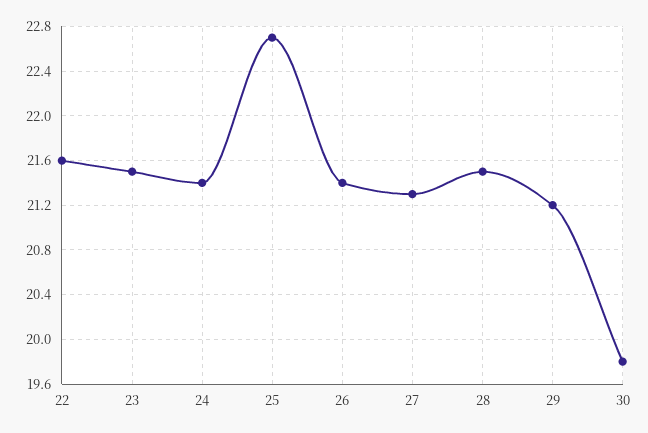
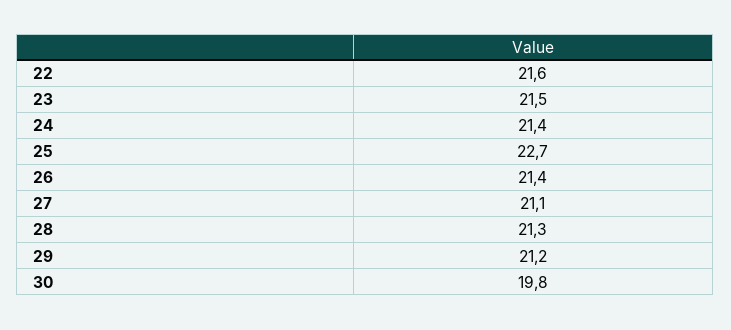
27: 21.3 -> 21.1
28: 21.5 -> 21.3

